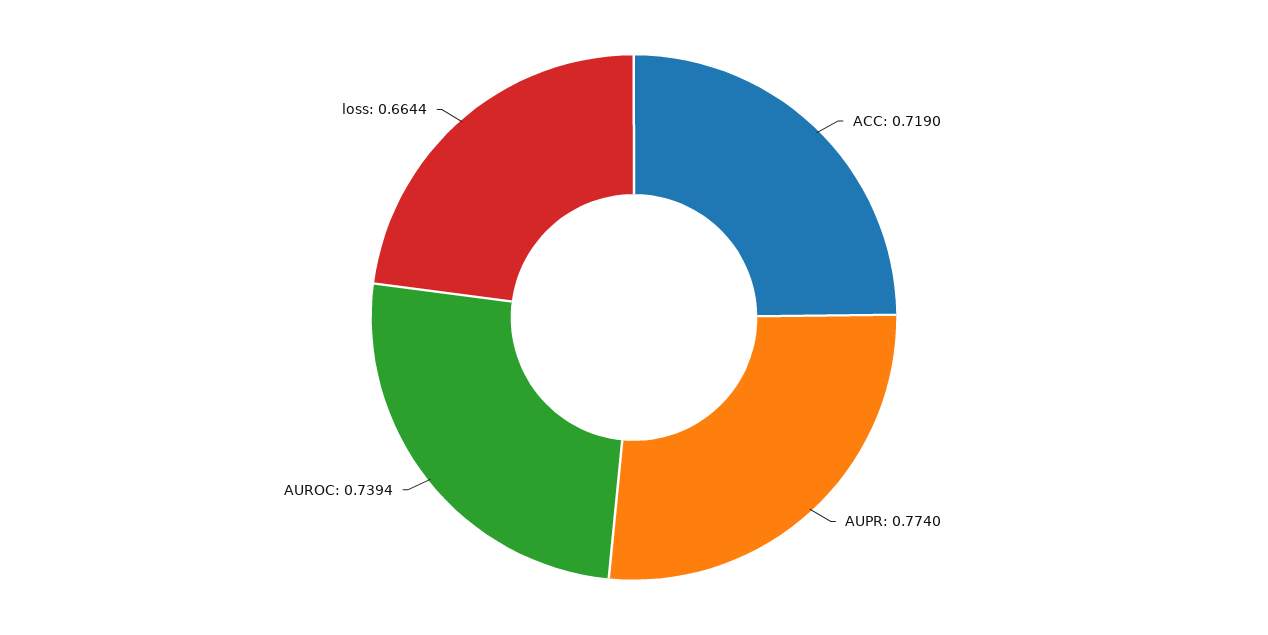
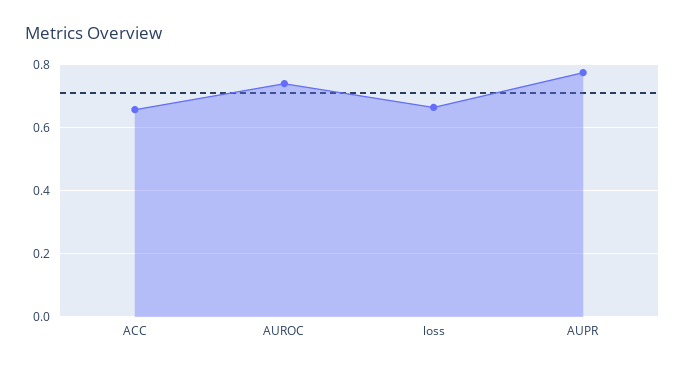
ACC: 0.719 -> 0.66

